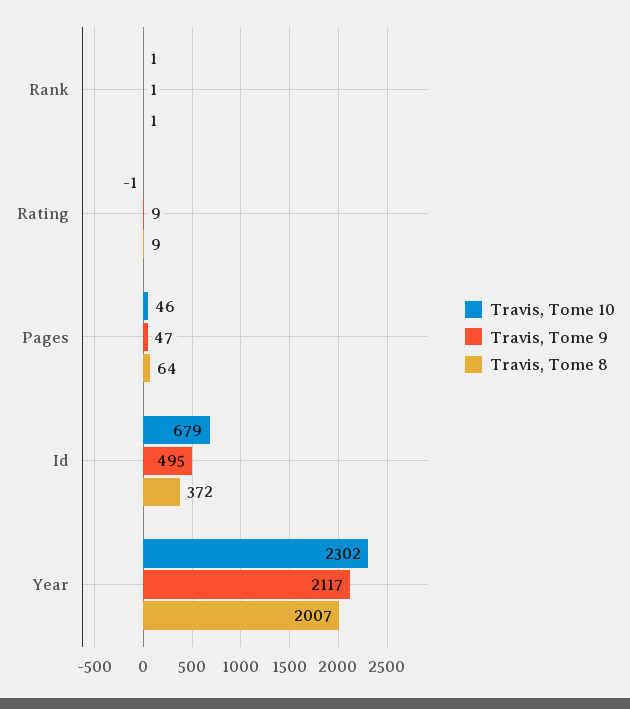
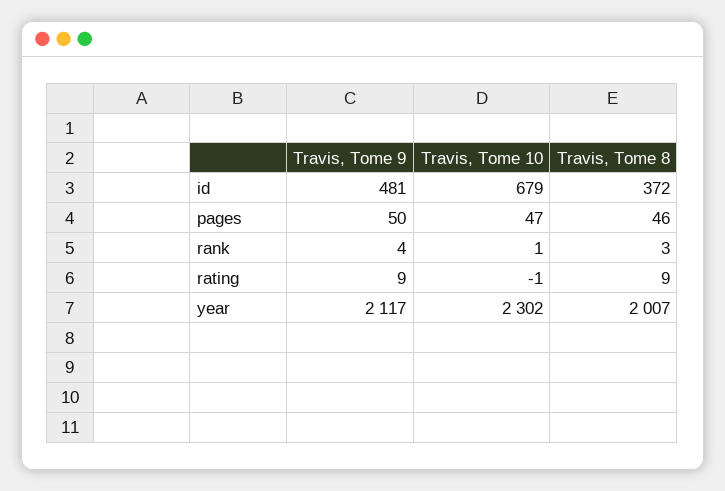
Travis, Tome 9, Rank: 1 -> 4
Travis, Tome 8, Rank: 1 -> 3
Travis, Tome 10, Pages: 46 -> 47
Travis, Tome 9, Pages: 47 -> 50
Travis, Tome 8, Pages: 64 -> 46
Travis, Tome 9, Id: 495 -> 481

